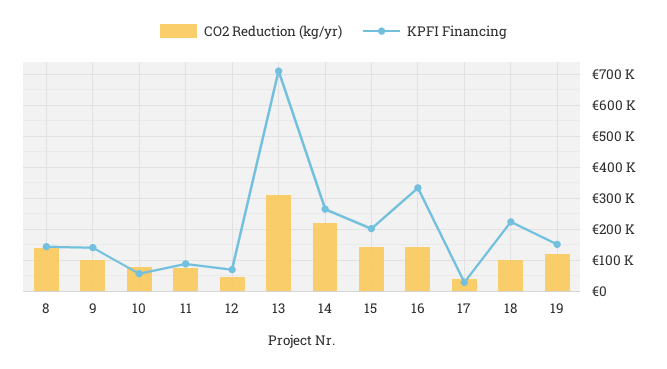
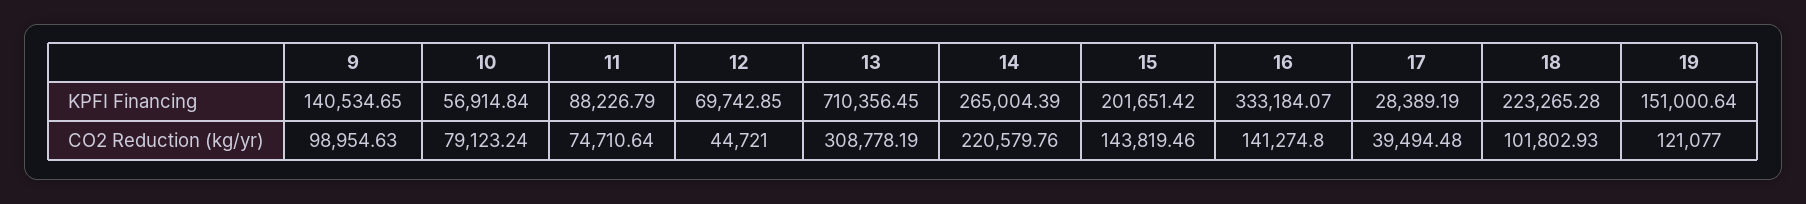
CO2 Reduction (kg/yr), 8: 140000 -> none
KPFI Financing, 8: 140000 -> none

